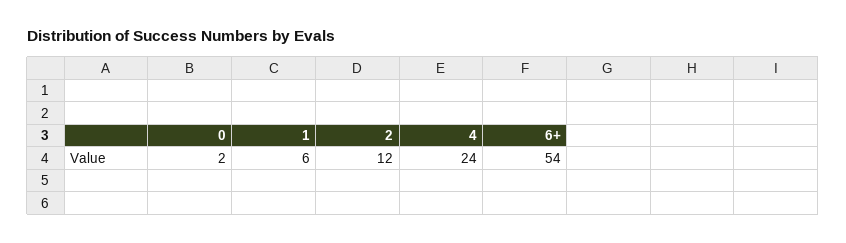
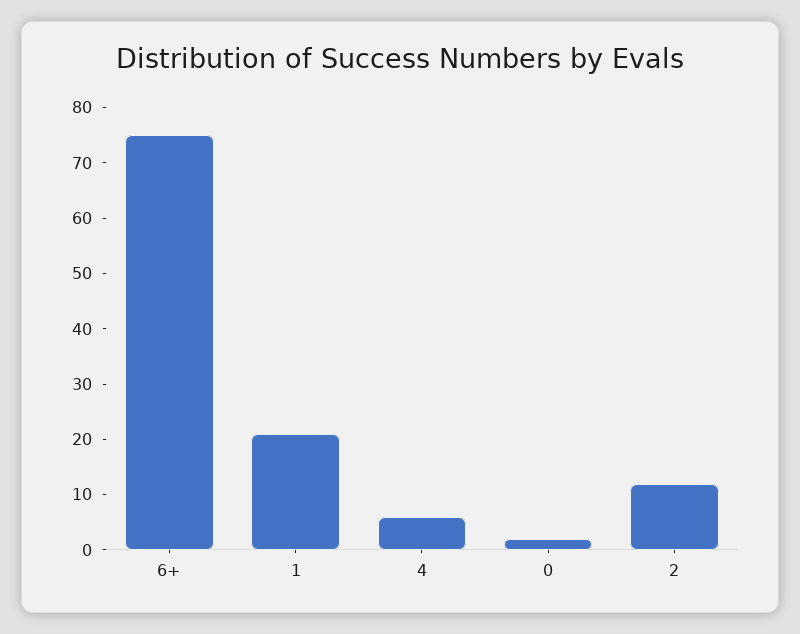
1: 6 -> 20
4: 24 -> 5
6+: 54 -> 75

